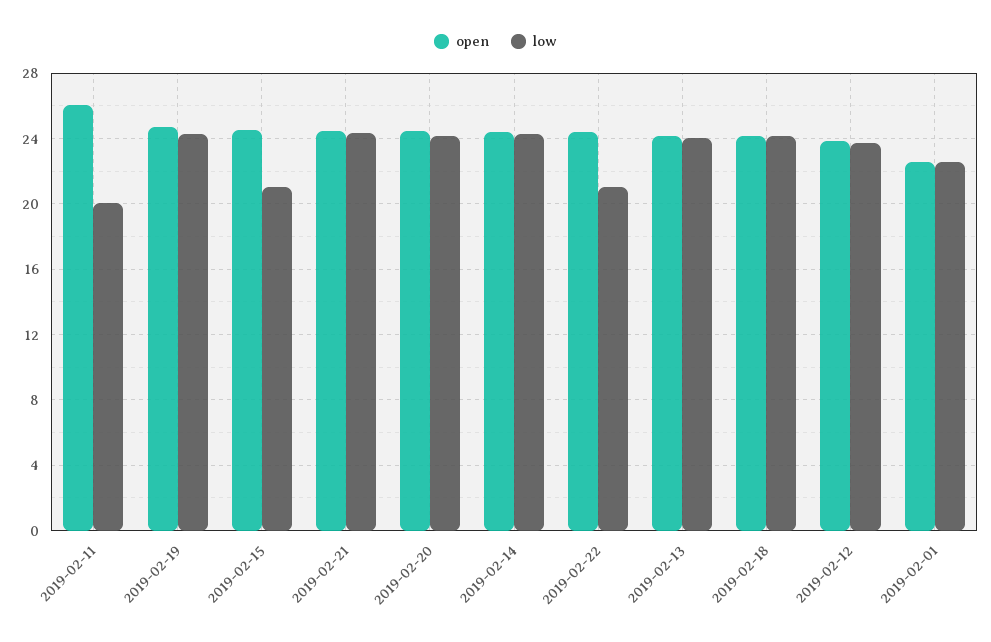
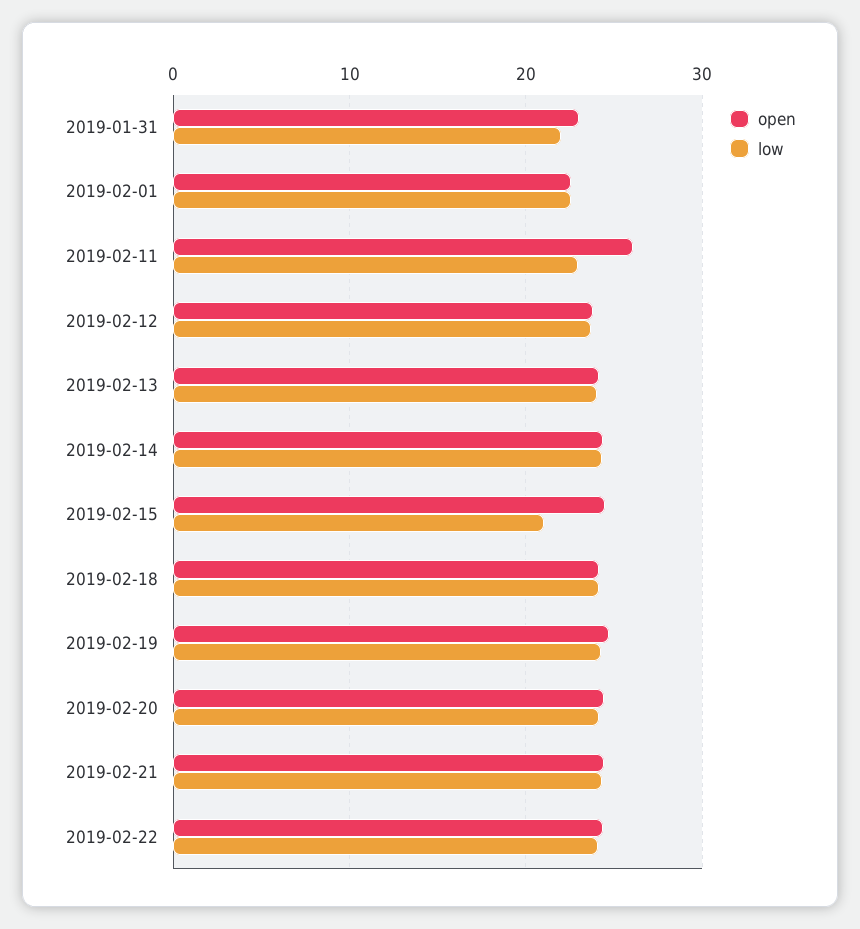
low, 2019-02-11: 20 -> 23
low, 2019-02-22: 21 -> 24
open, 2019-01-31: none -> 23
low, 2019-01-31: none -> 22

